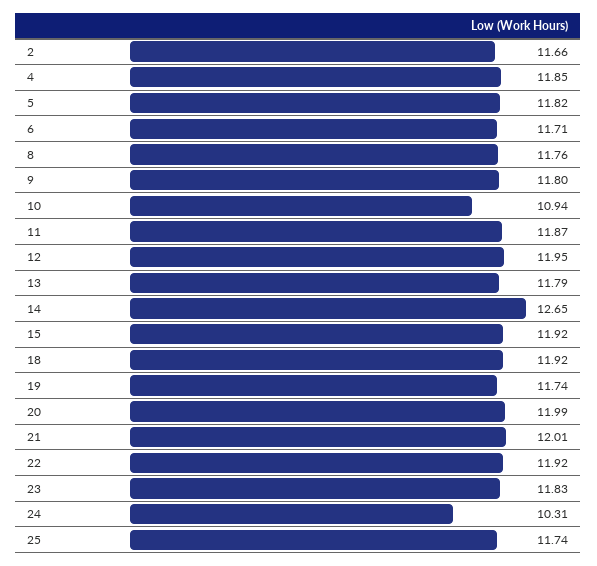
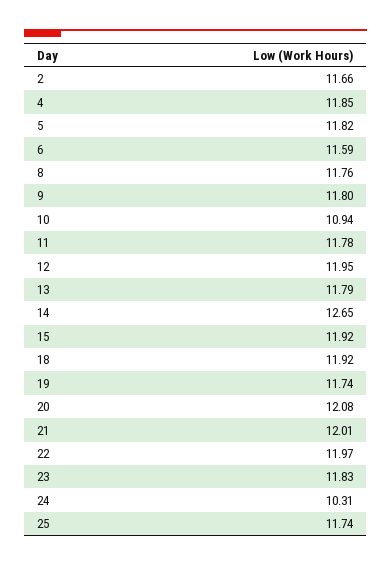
6: 11.71 -> 11.59
11: 11.87 -> 11.78
20: 11.99 -> 12.08
22: 11.92 -> 11.97

